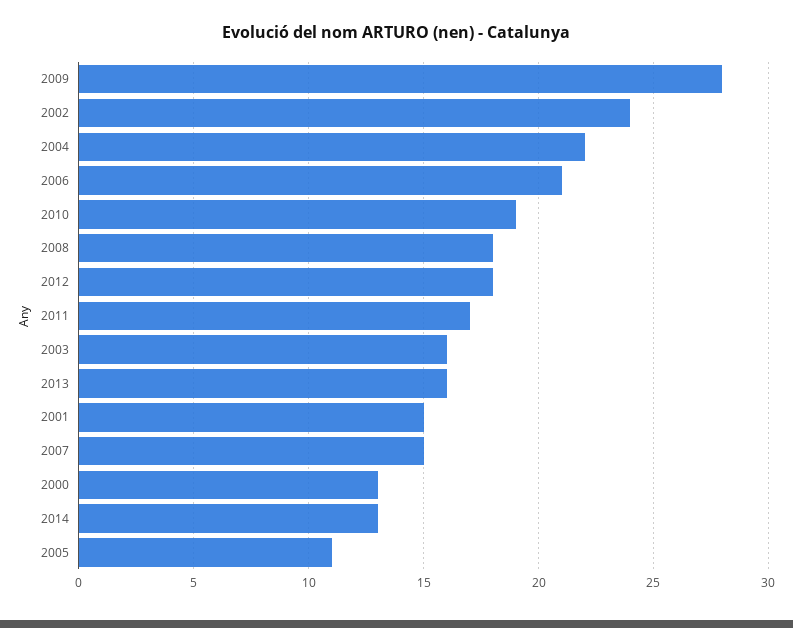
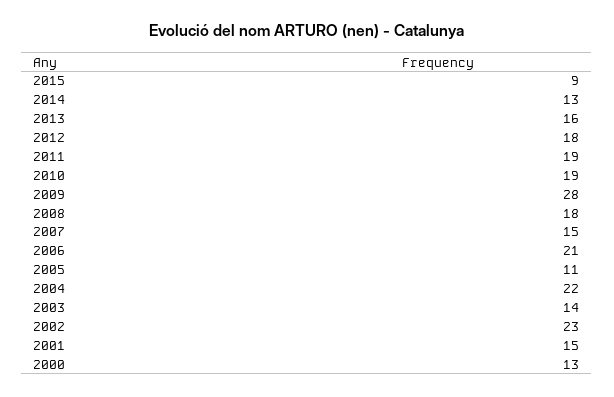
2002: 24 -> 23
2011: 17 -> 19
2003: 16 -> 14
2015: none -> 9

